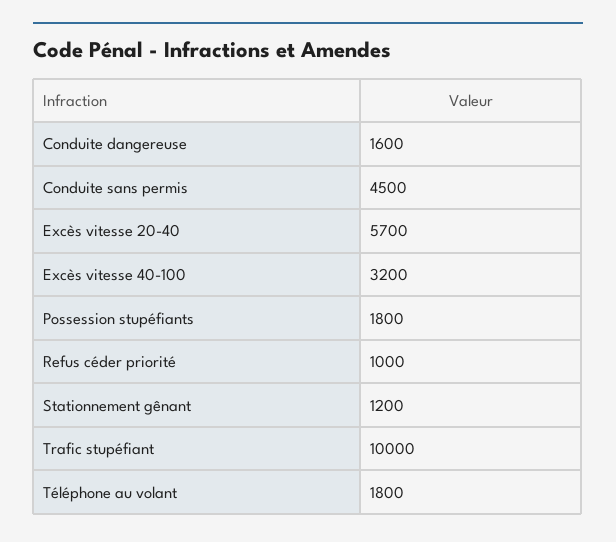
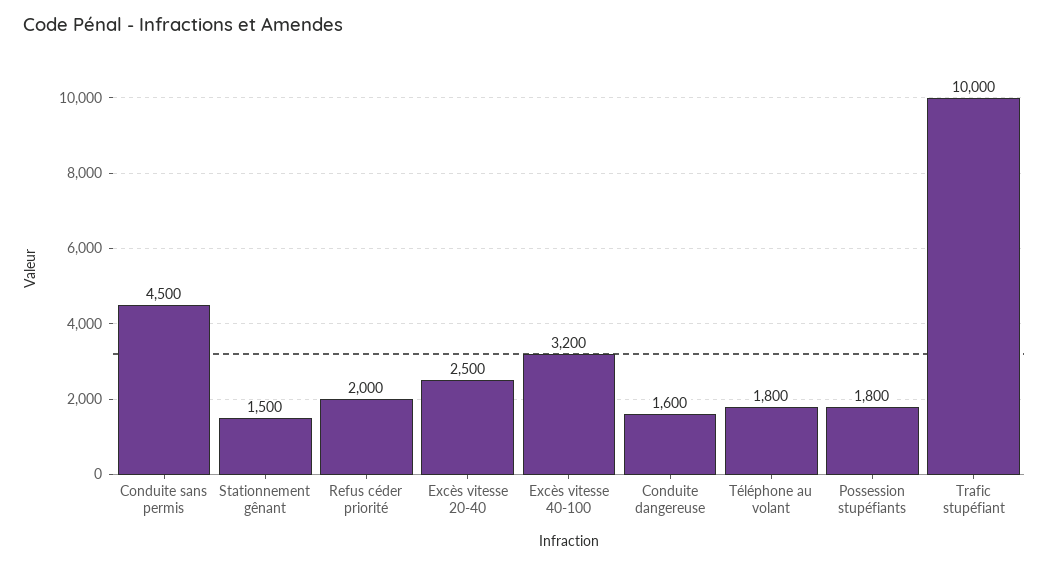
Excès vitesse 20-40: 5700 -> 2500
Refus céder priorité: 1000 -> 2000
Stationnement gênant: 1200 -> 1500

